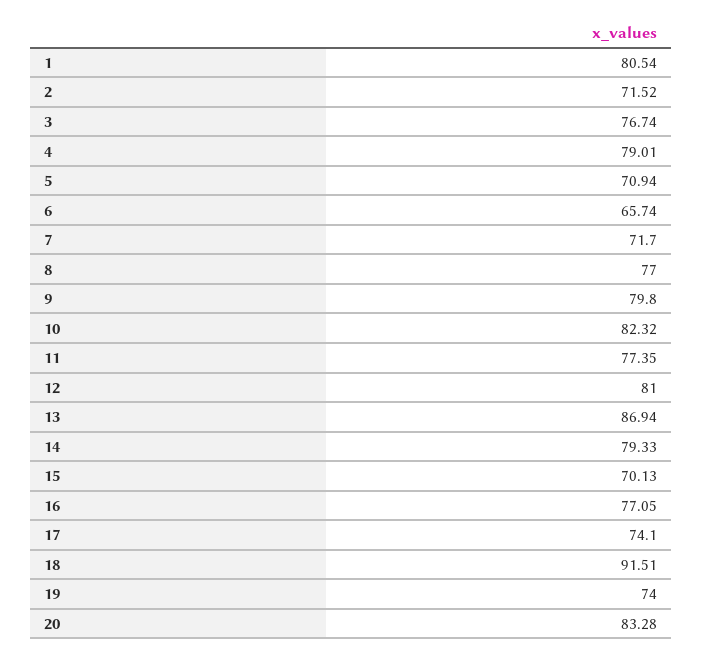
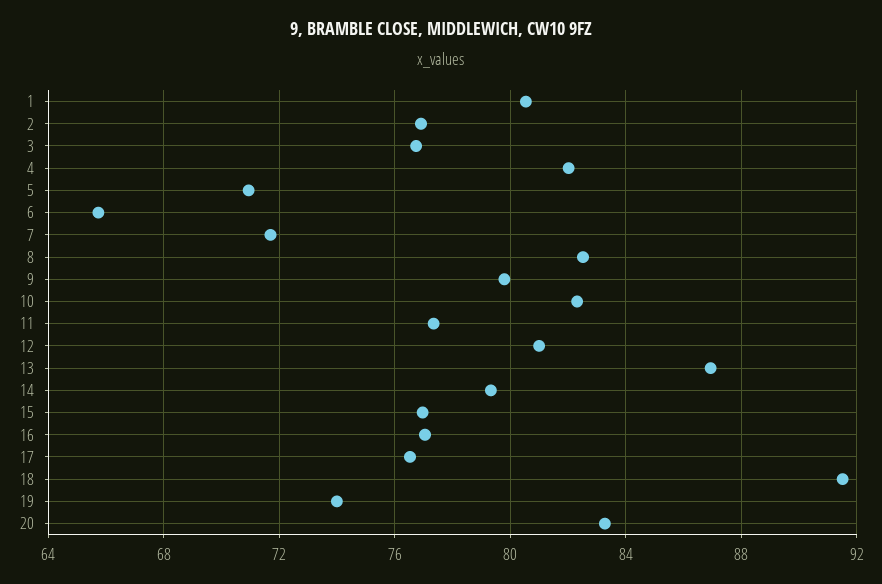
2: 71.52 -> 77
4: 79.01 -> 82
8: 77 -> 82.5
15: 70.13 -> 77
17: 74.1 -> 76.5

